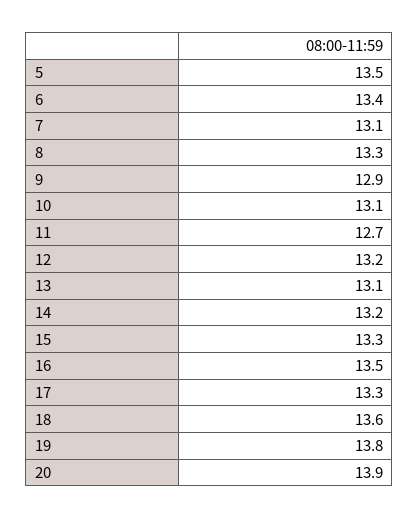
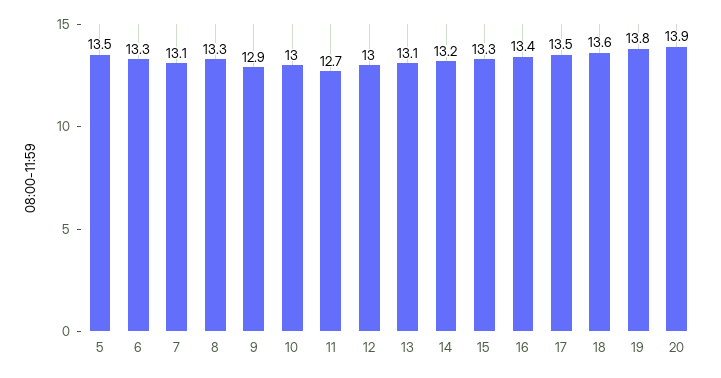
6: 13.4 -> 13.3
10: 13.1 -> 13
12: 13.2 -> 13
16: 13.5 -> 13.4
17: 13.3 -> 13.5

